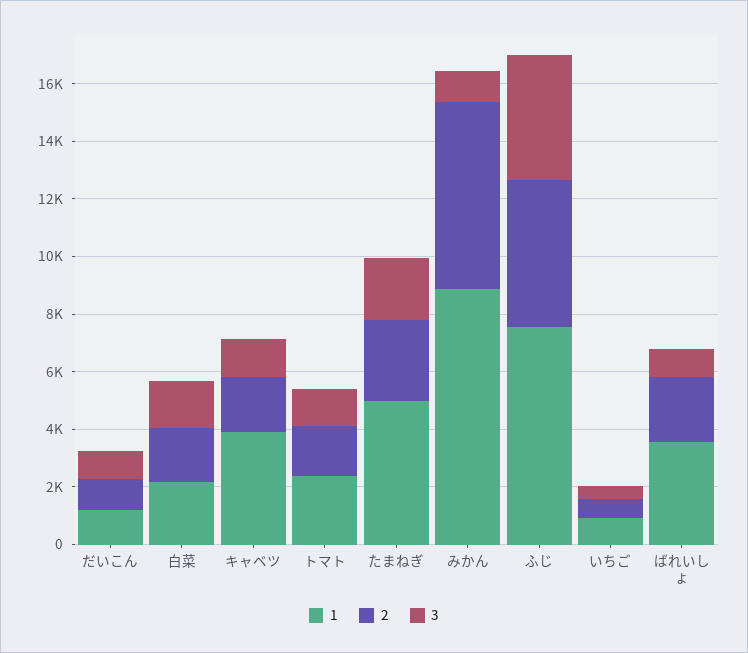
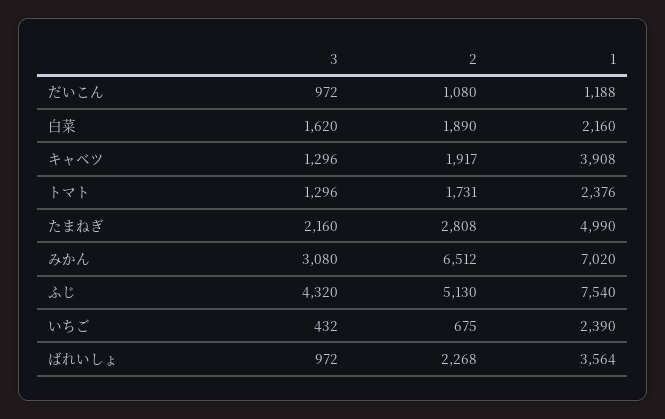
1, みかん: 9000 -> 7020
3, みかん: 1000 -> 3080
1, いちご: 1000 -> 2390

